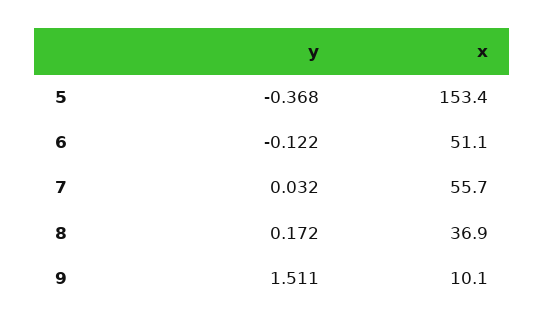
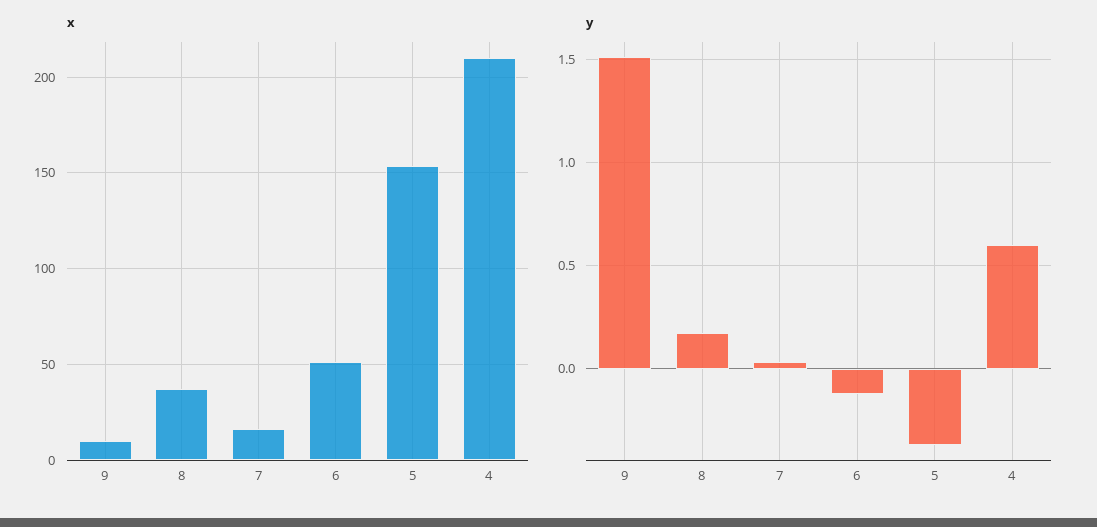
x, 7: 55.7 -> 15
x, 4: none -> 210
y, 4: none -> 0.6

